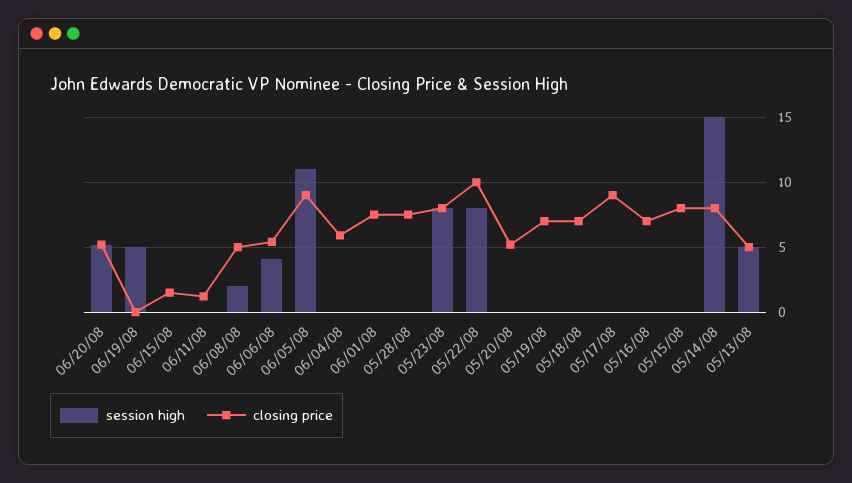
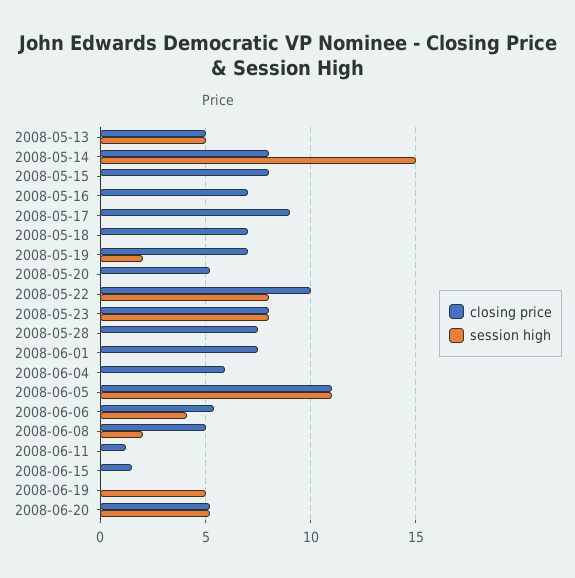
closing price, 06/05/08: 9 -> 11
session high, 05/19/08: 0 -> 2

